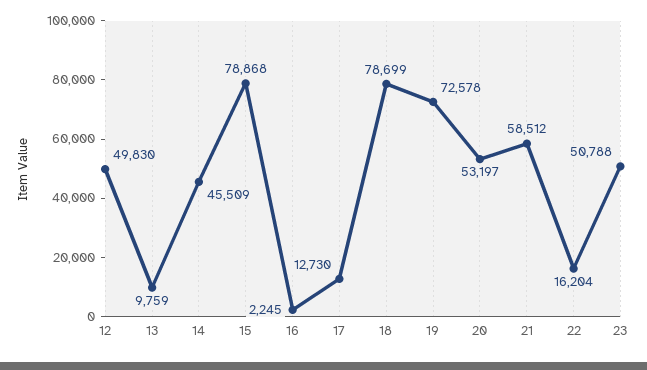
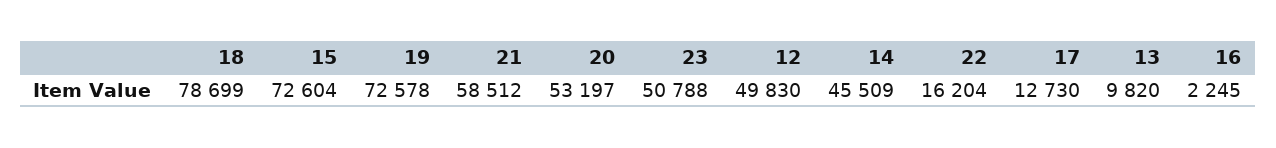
13: 9759 -> 9820
15: 78868 -> 72604

